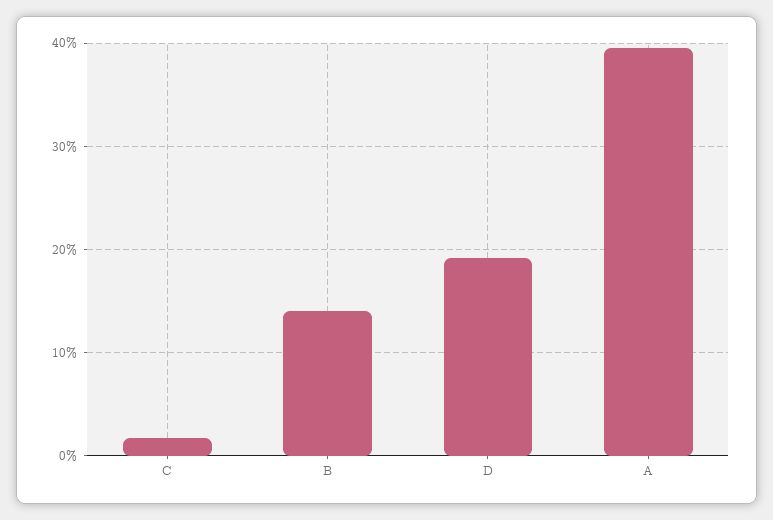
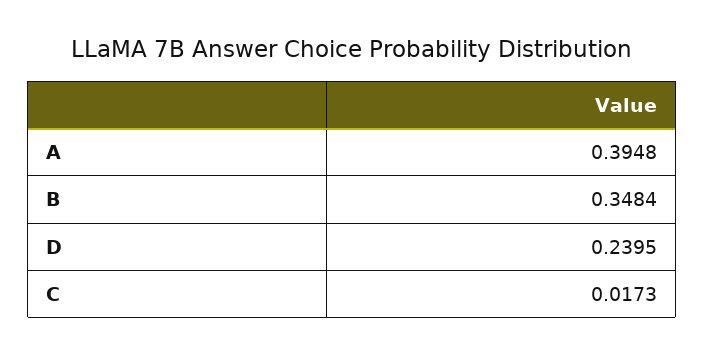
B: 0.14 -> 0.3484
D: 0.19 -> 0.2395

